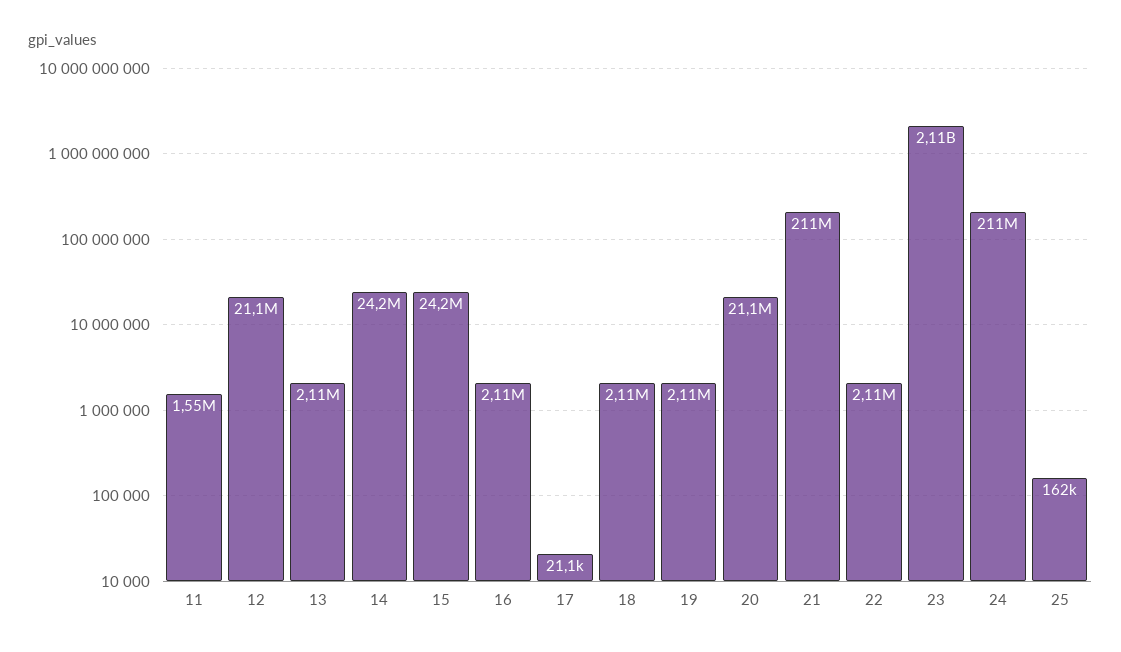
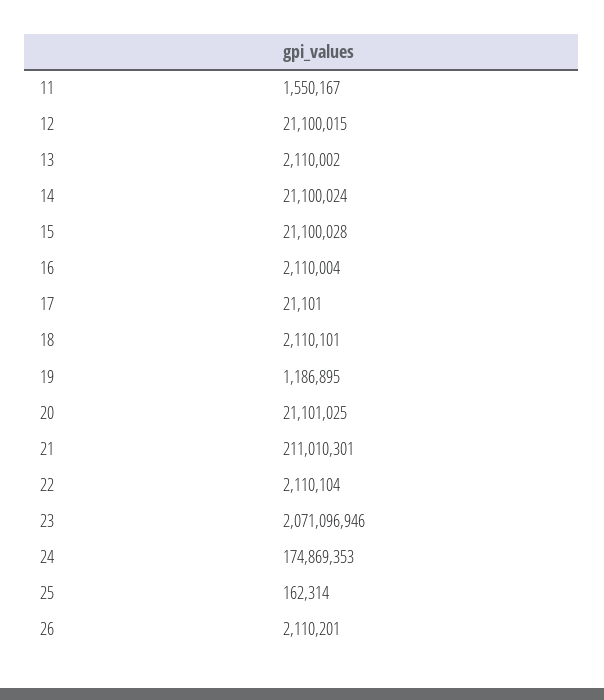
14: 24200000 -> 21100024
15: 24200000 -> 21100028
19: 2110000 -> 1186895
23: 2110000000 -> 2071096946
24: 211000000 -> 174869353
26: none -> 2110201

